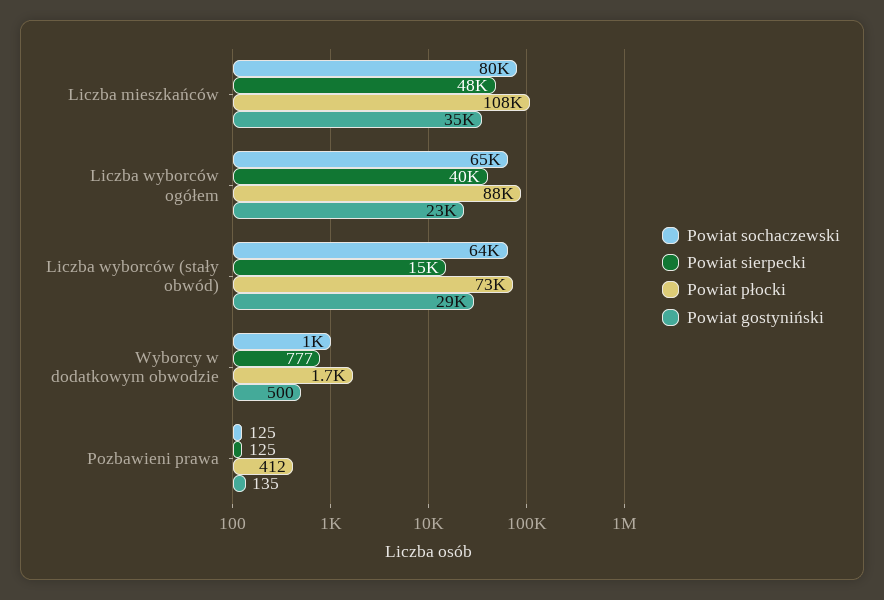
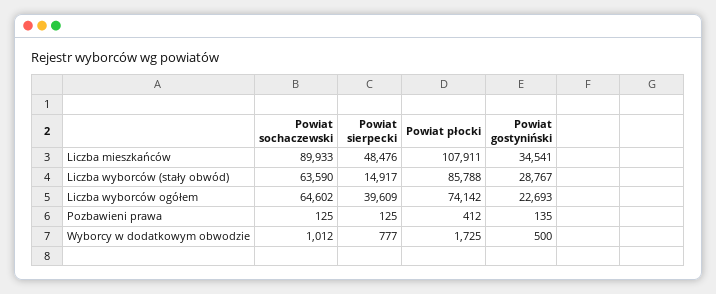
Powiat sochaczewski, Liczba mieszkańców: 80000 -> 89933
Powiat płocki, Liczba wyborców ogółem: 88000 -> 74142
Powiat płocki, Liczba wyborców (stały obwód): 73000 -> 85788

